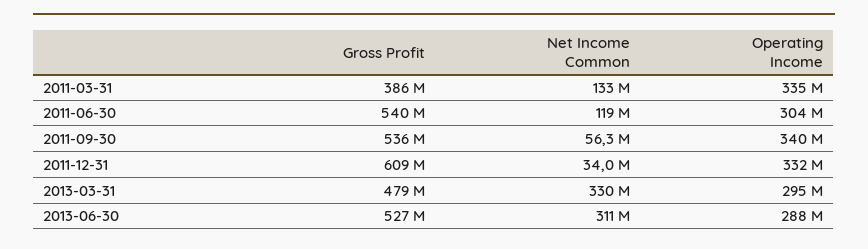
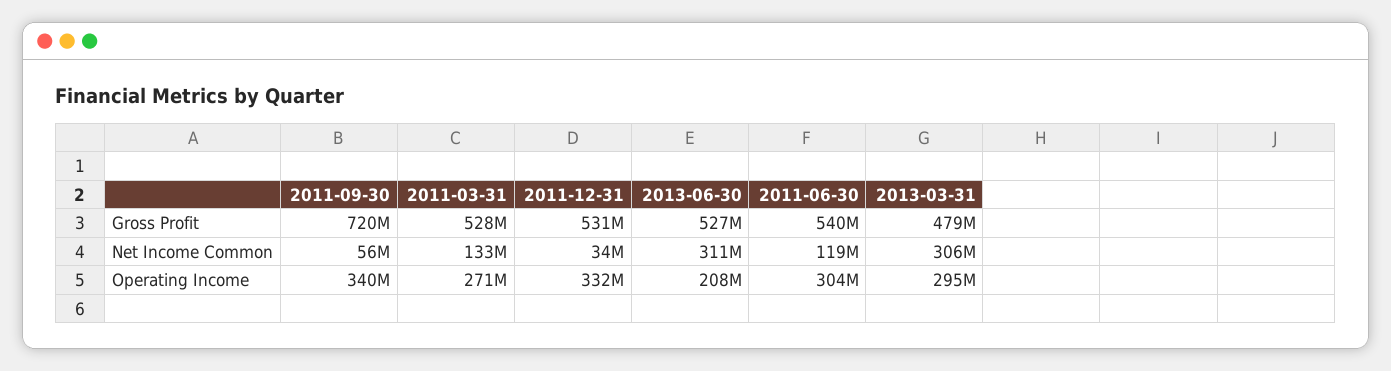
Gross Profit, 2011-03-31: 386000000 -> 528000000
Operating Income, 2011-03-31: 335000000 -> 271000000
Gross Profit, 2011-09-30: 536000000 -> 720000000
Gross Profit, 2011-12-31: 609000000 -> 531000000
Net Income Common, 2013-03-31: 330000000 -> 306000000
Operating Income, 2013-06-30: 288000000 -> 208000000

